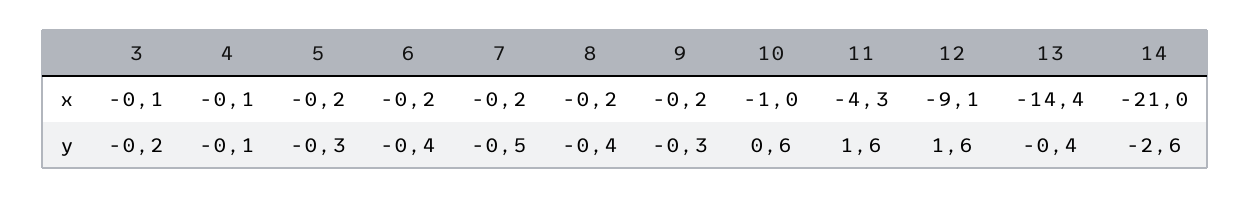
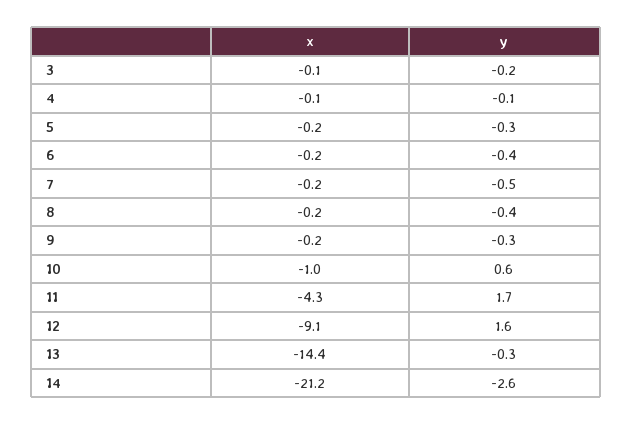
14, x: -21 -> -21.2
11, y: 1.6 -> 1.7
13, y: -0.4 -> -0.3

